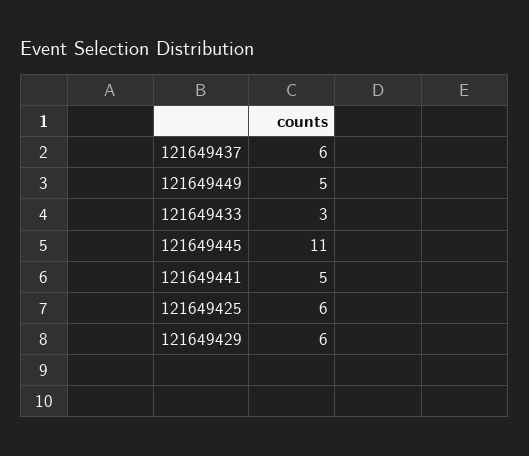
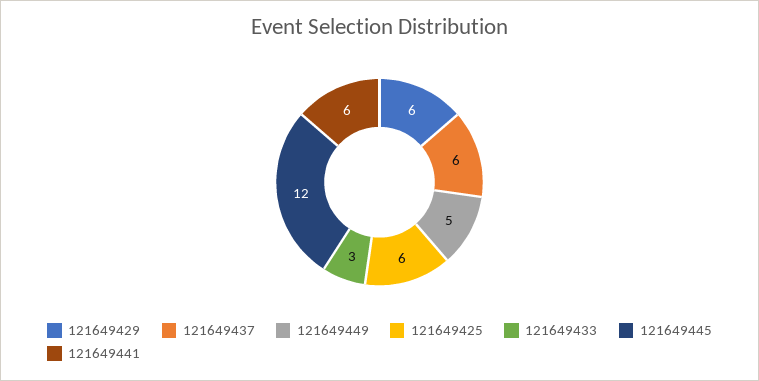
121649445: 11 -> 12
121649441: 5 -> 6

